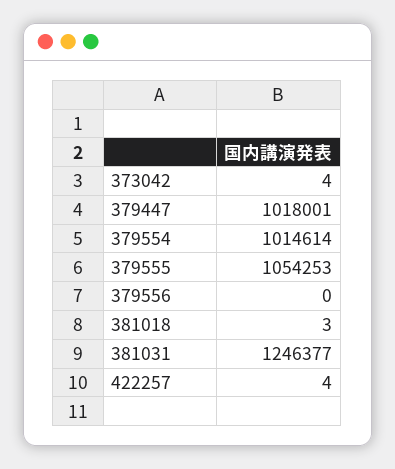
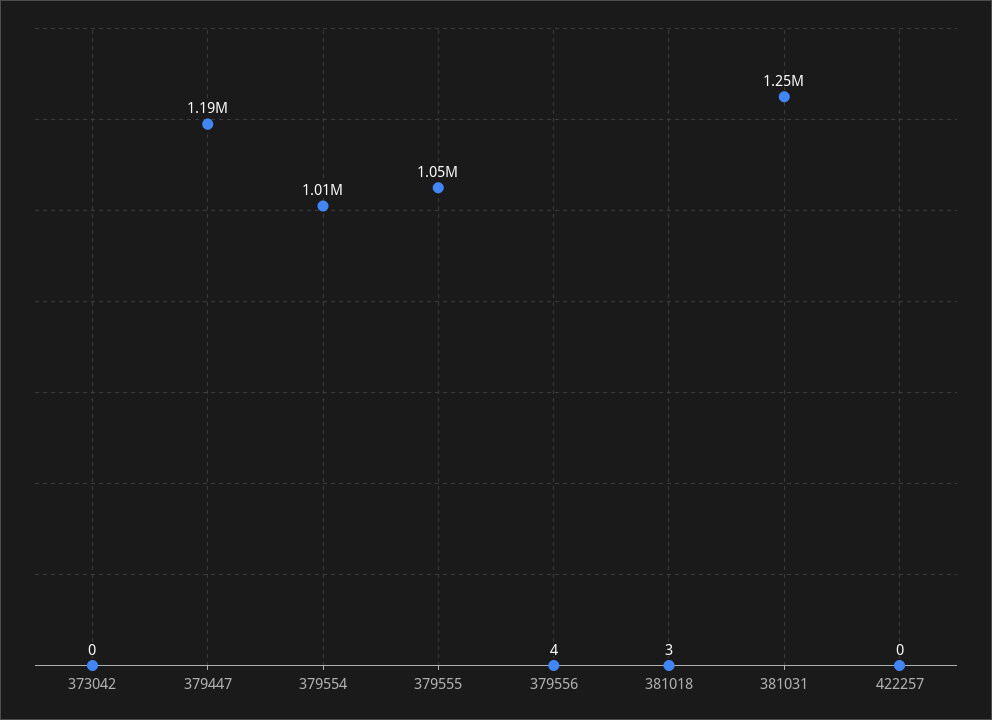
373042: 4 -> 0
379447: 1018001 -> 1190000
379556: 0 -> 4
422257: 4 -> 0

